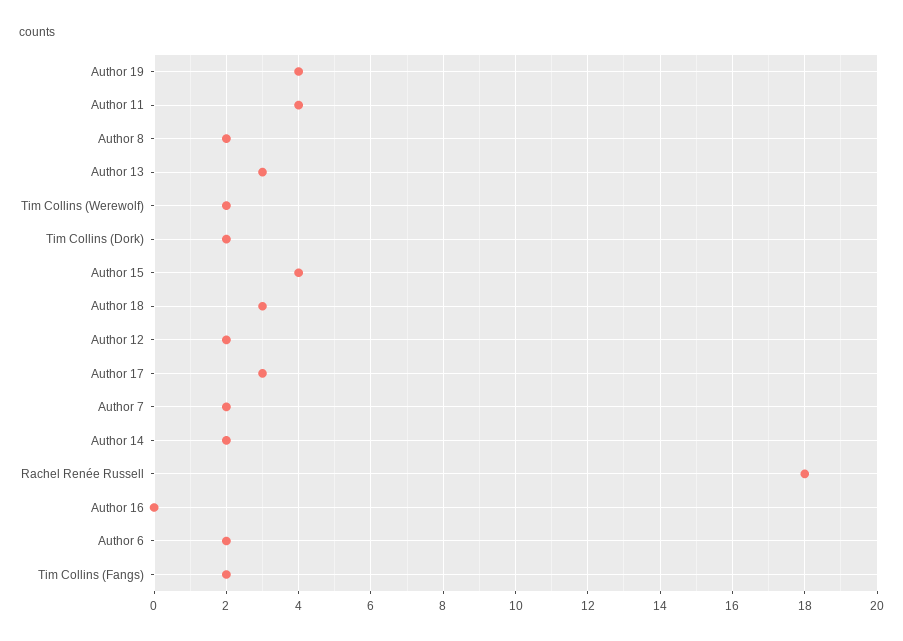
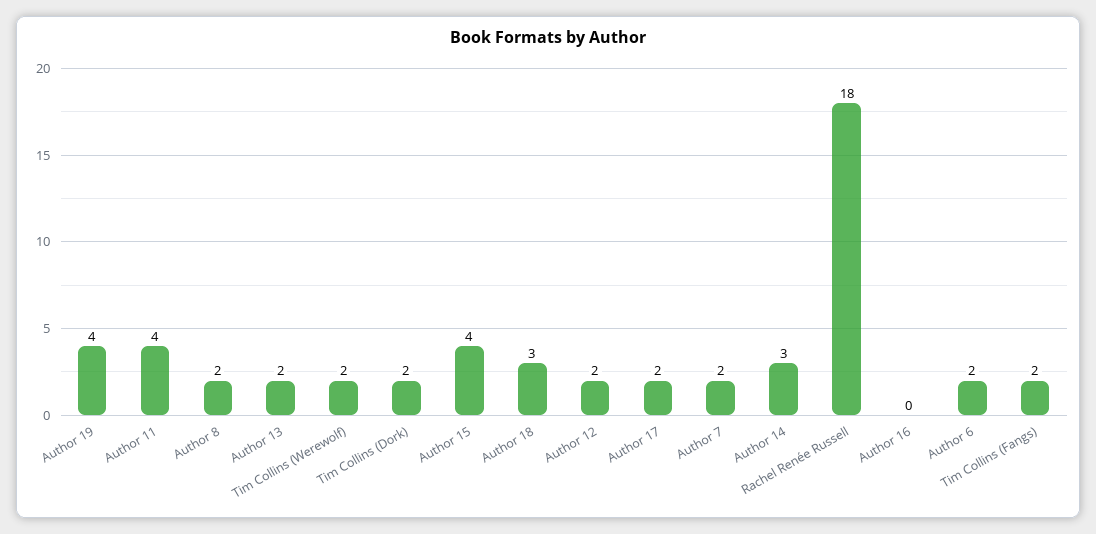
Author 13: 3 -> 2
Author 17: 3 -> 2
Author 14: 2 -> 3

